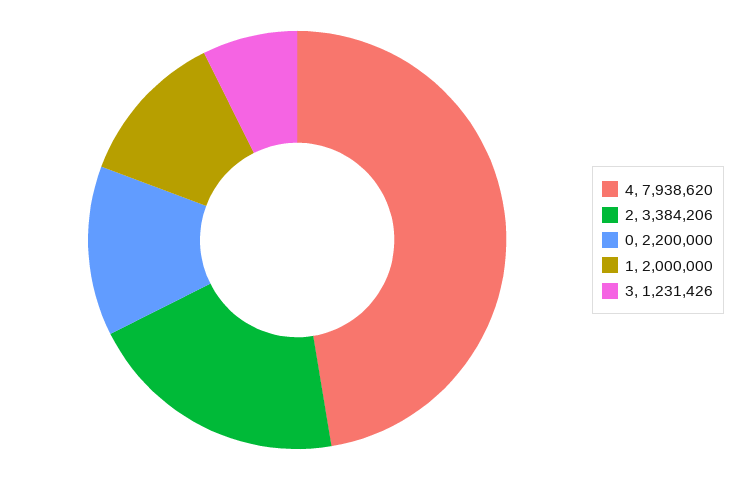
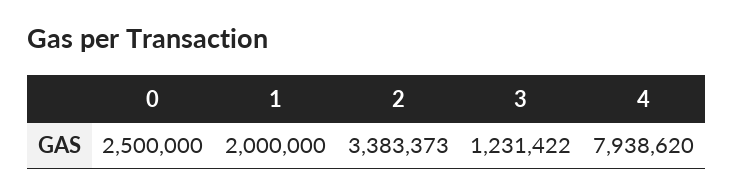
2: 3384206 -> 3383373
0: 2200000 -> 2500000
3: 1231426 -> 1231422

